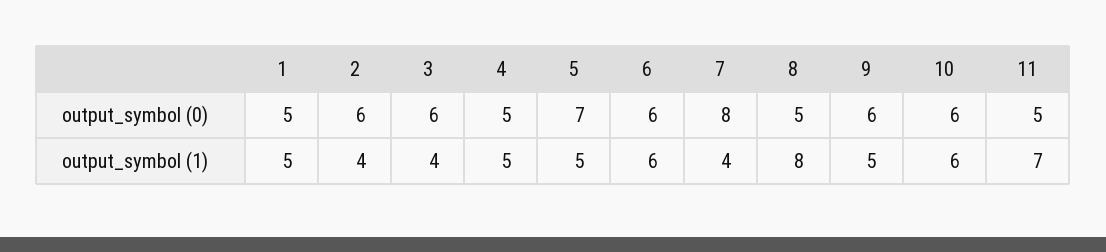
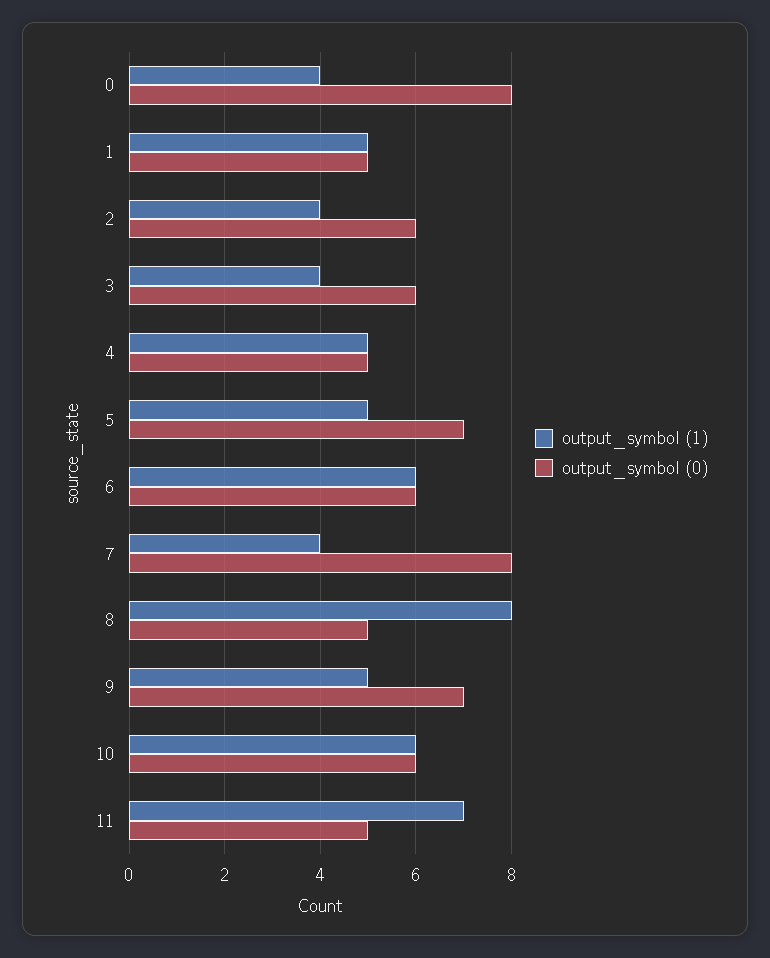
output_symbol (0), 9: 6 -> 7
output_symbol (1), 0: none -> 4
output_symbol (0), 0: none -> 8

